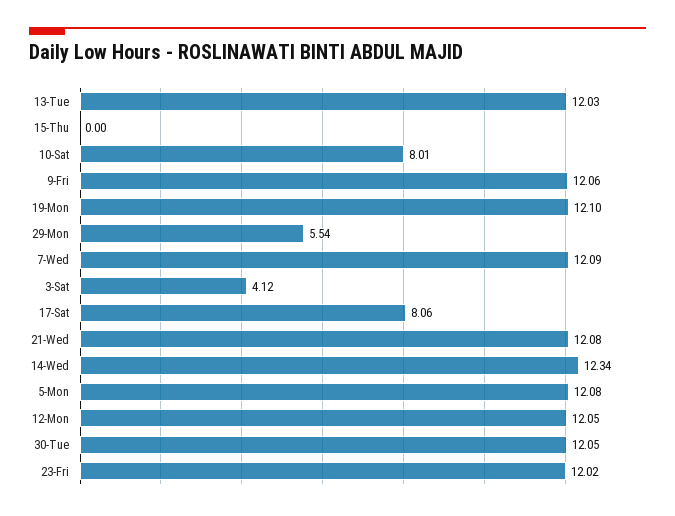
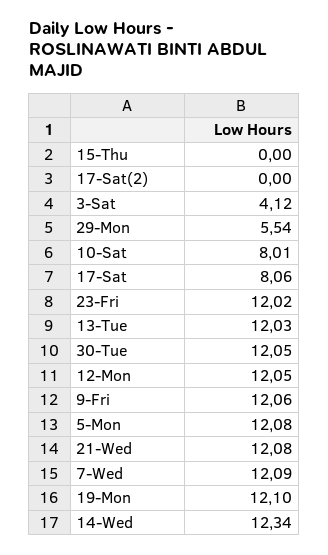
17-Sat(2): none -> 0

